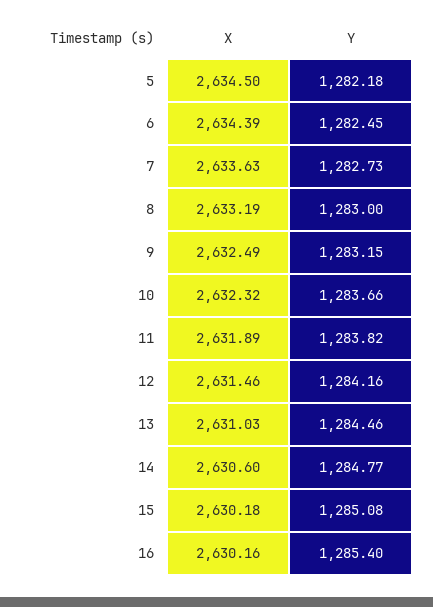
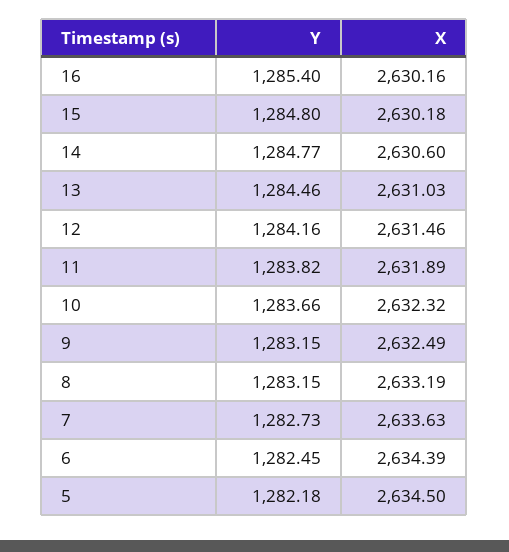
Y, 8: 1283 -> 1283.15
Y, 15: 1285.08 -> 1284.8

